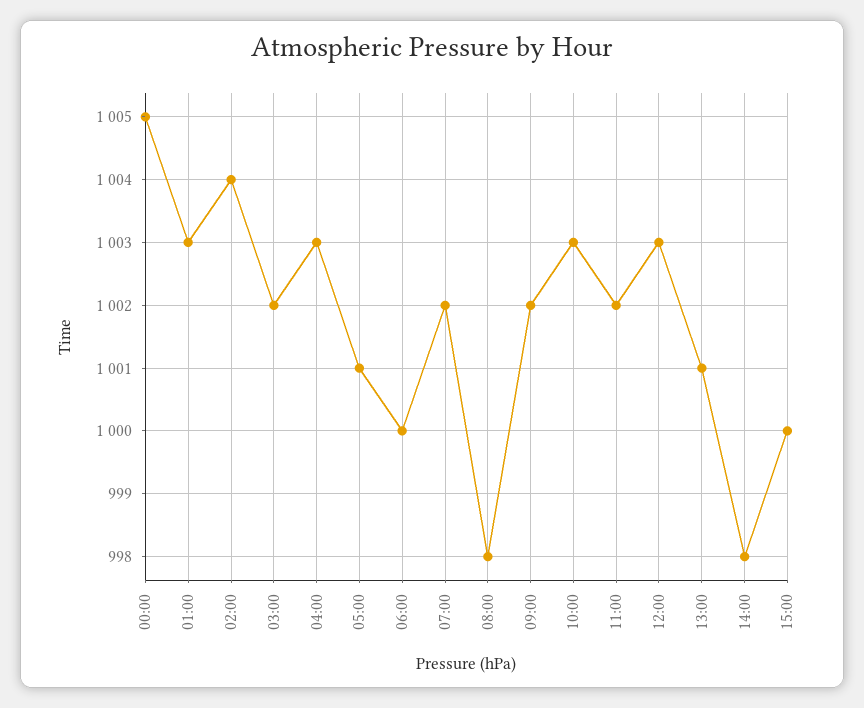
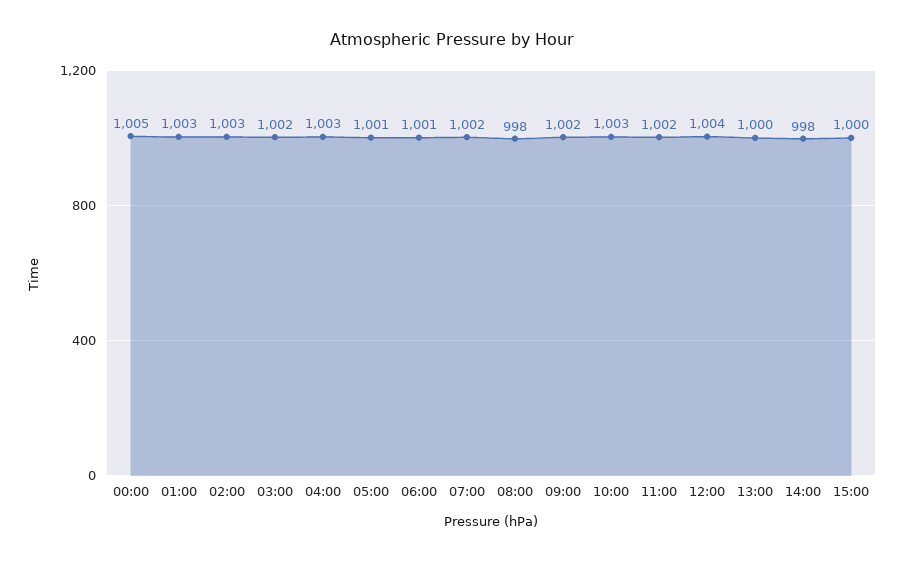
02:00: 1004 -> 1003
06:00: 1000 -> 1001
12:00: 1003 -> 1004
13:00: 1001 -> 1000

